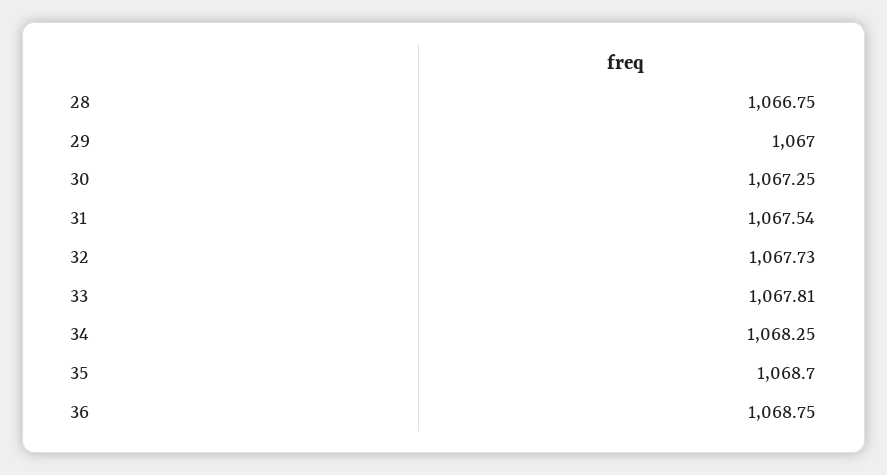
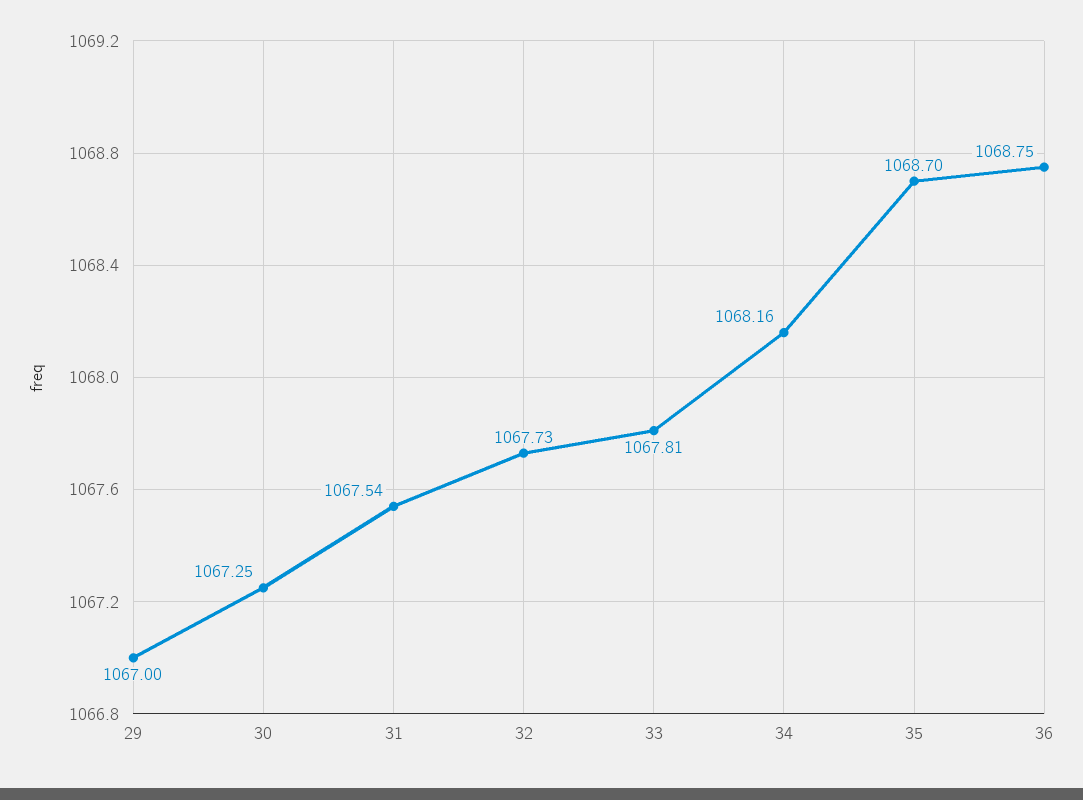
28: 1066.75 -> none
34: 1068.25 -> 1068.16

